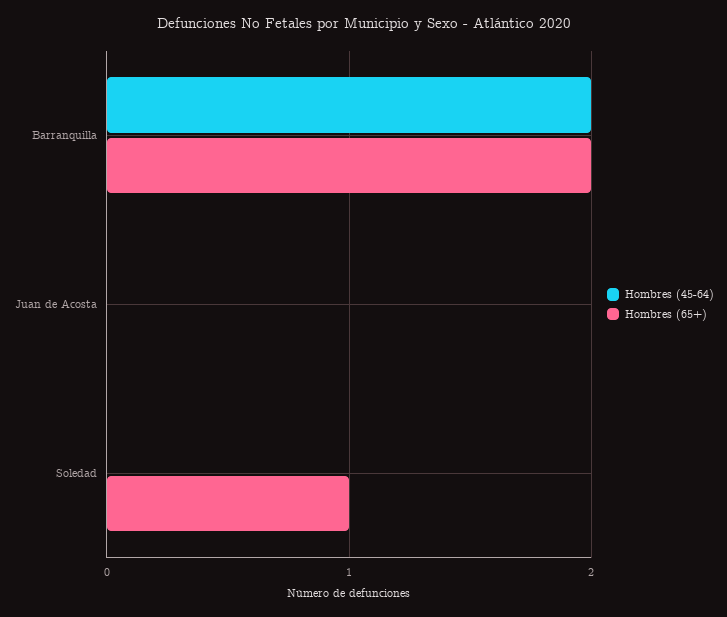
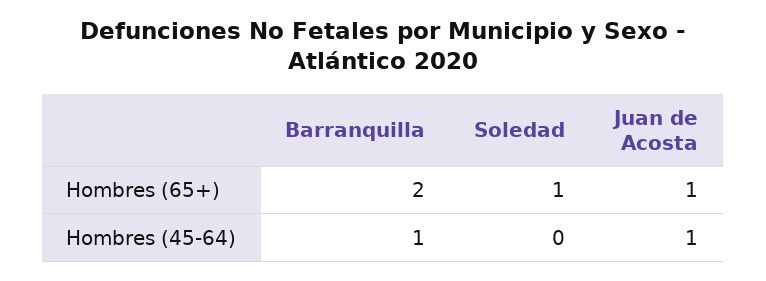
Hombres (45-64), Barranquilla: 2 -> 1
Hombres (45-64), Juan de Acosta: 0 -> 1
Hombres (65+), Juan de Acosta: 0 -> 1

